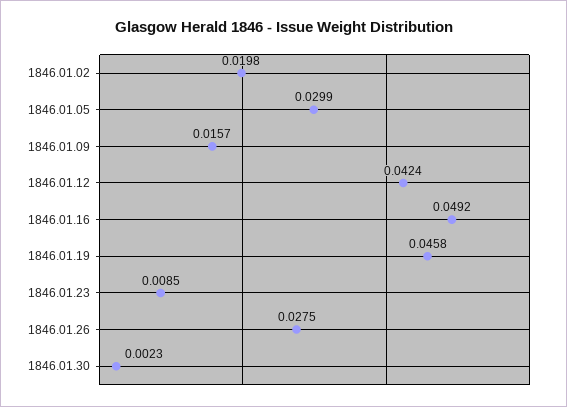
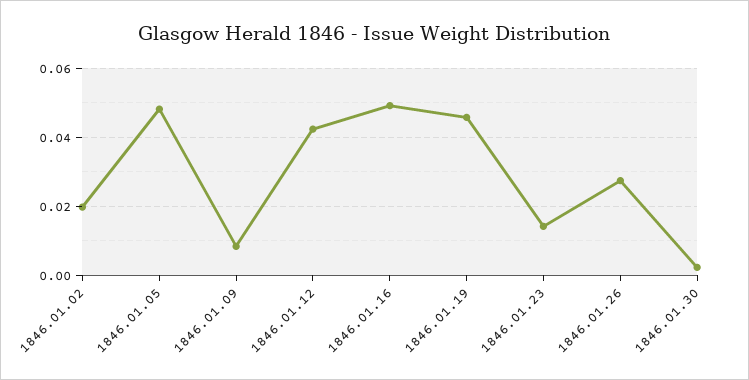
1846.01.05: 0.0299 -> 0.048
1846.01.09: 0.0157 -> 0.008
1846.01.23: 0.0085 -> 0.014

